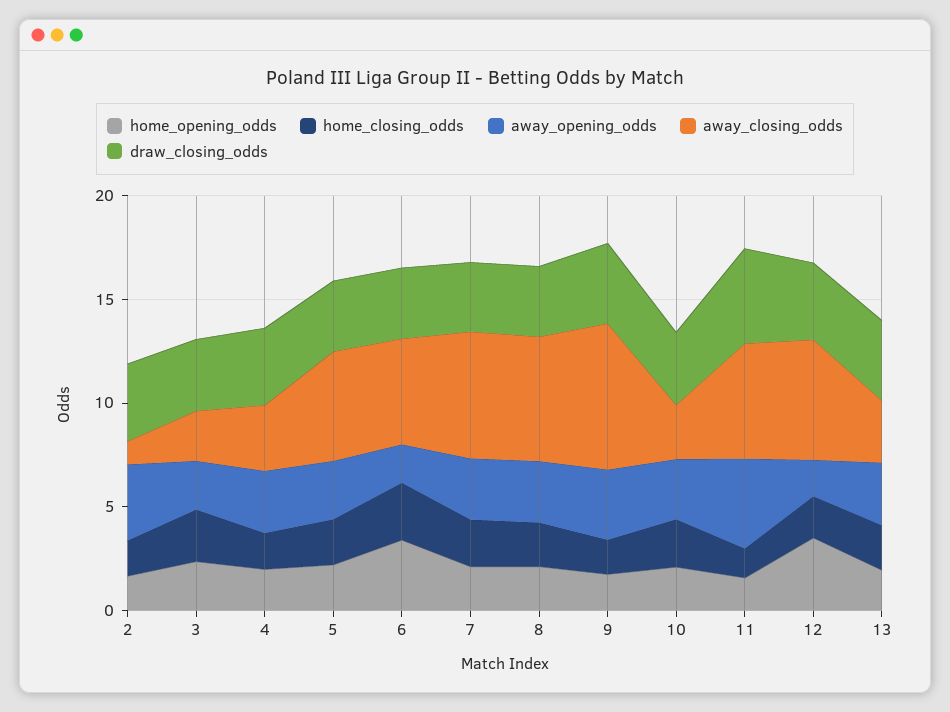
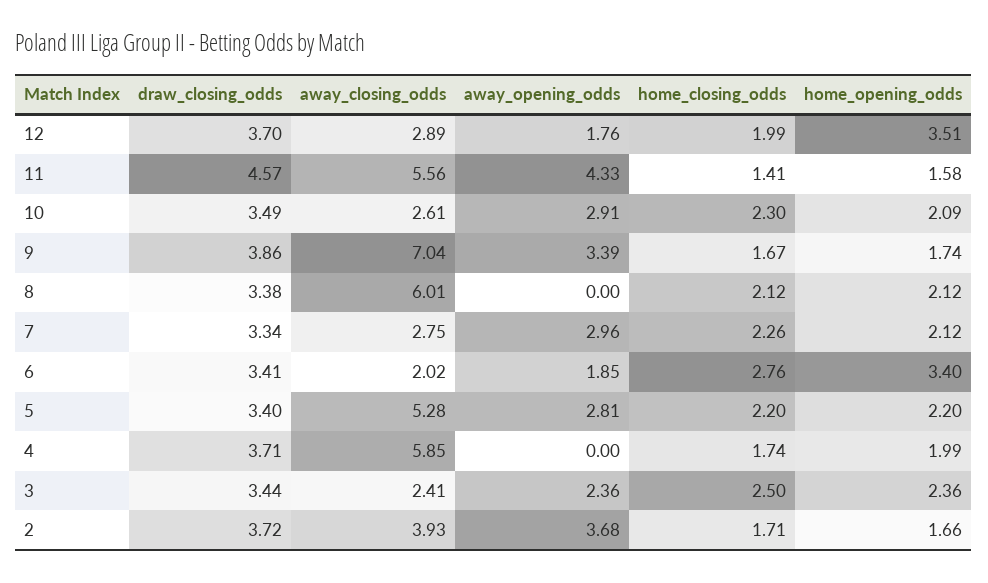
away_closing_odds, 2: 1 -> 3.93
away_opening_odds, 4: 3 -> 0
away_closing_odds, 4: 3 -> 5.85
away_closing_odds, 6: 5 -> 2.02
away_closing_odds, 7: 6 -> 2.75
away_opening_odds, 8: 3 -> 0
away_closing_odds, 12: 6 -> 2.89
home_opening_odds, 13: 2 -> none
home_closing_odds, 13: 2 -> none
away_opening_odds, 13: 3 -> none
away_closing_odds, 13: 3 -> none
draw_closing_odds, 13: 4 -> none

